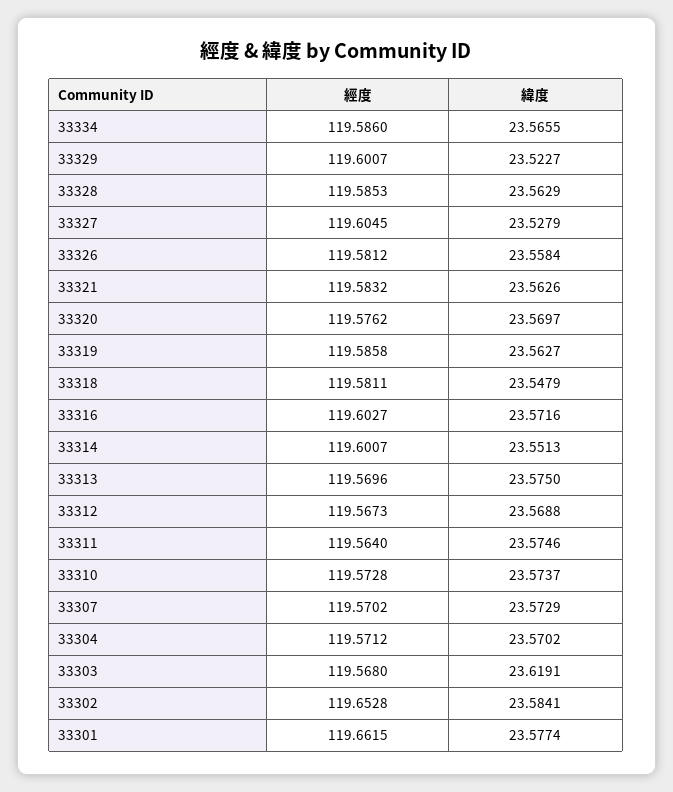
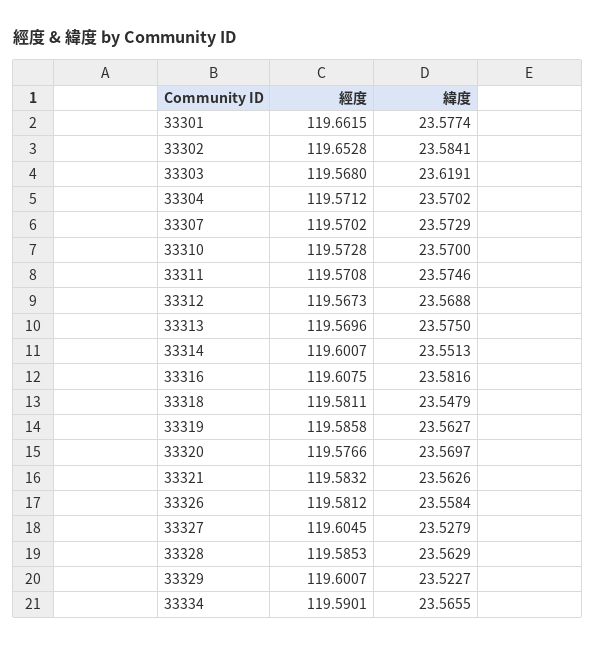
經度, 33334: 119.586 -> 119.5901
經度, 33320: 119.5762 -> 119.5766
經度, 33316: 119.6027 -> 119.6075
緯度, 33316: 23.5716 -> 23.5816
經度, 33311: 119.564 -> 119.5708
緯度, 33310: 23.5737 -> 23.57

